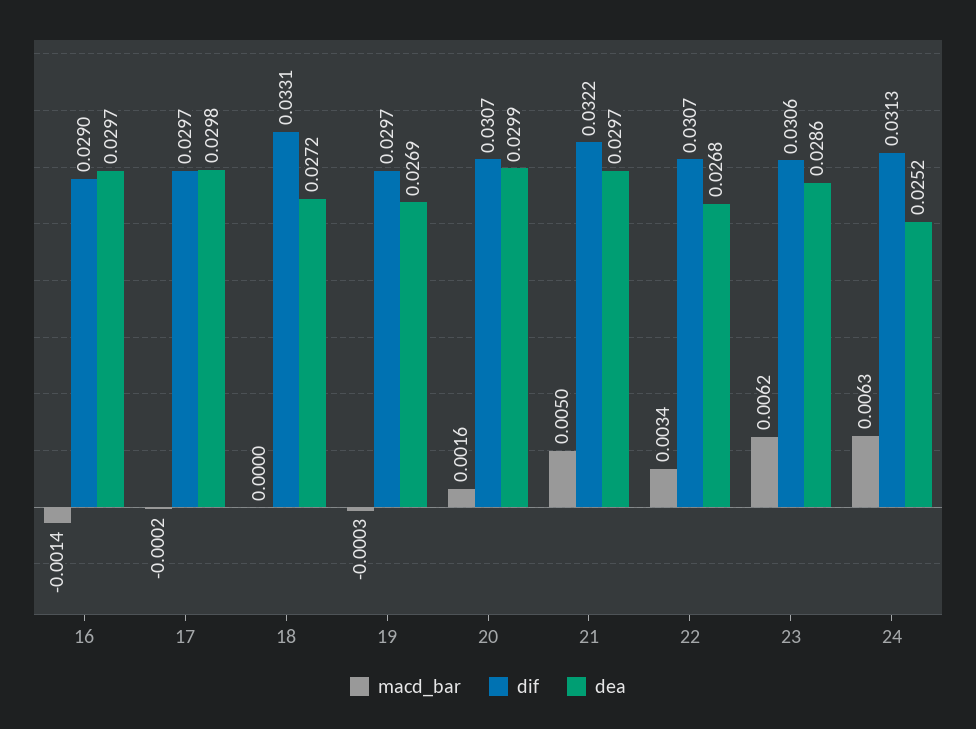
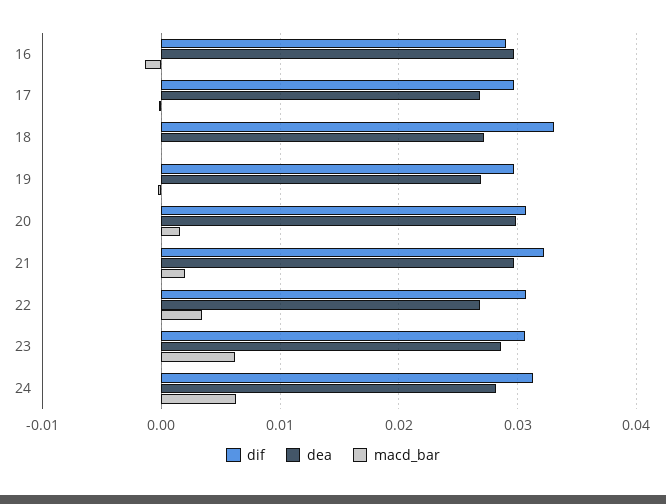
dea, 17: 0.0298 -> 0.027
macd_bar, 21: 0.005 -> 0.002
dea, 24: 0.0252 -> 0.028

